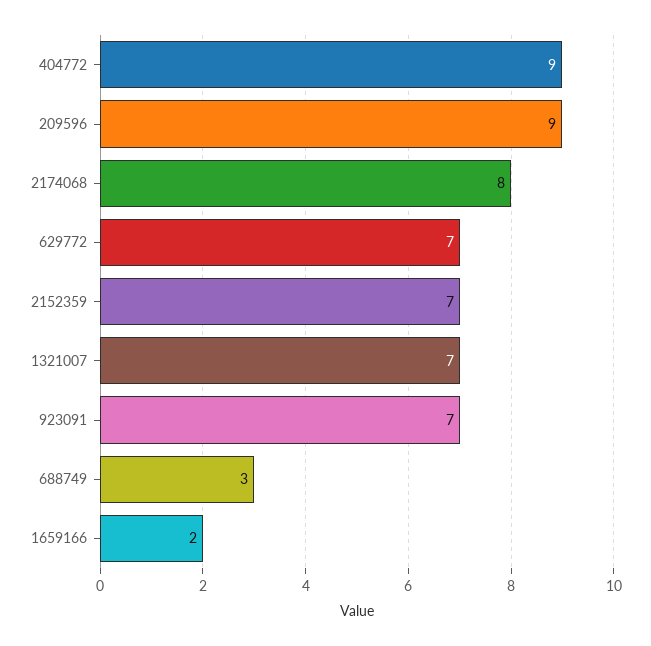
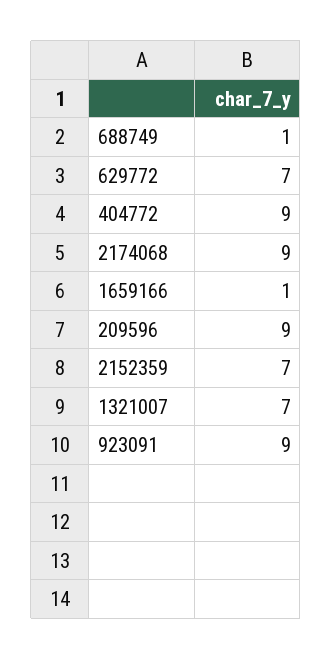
2174068: 8 -> 9
923091: 7 -> 9
688749: 3 -> 1
1659166: 2 -> 1

